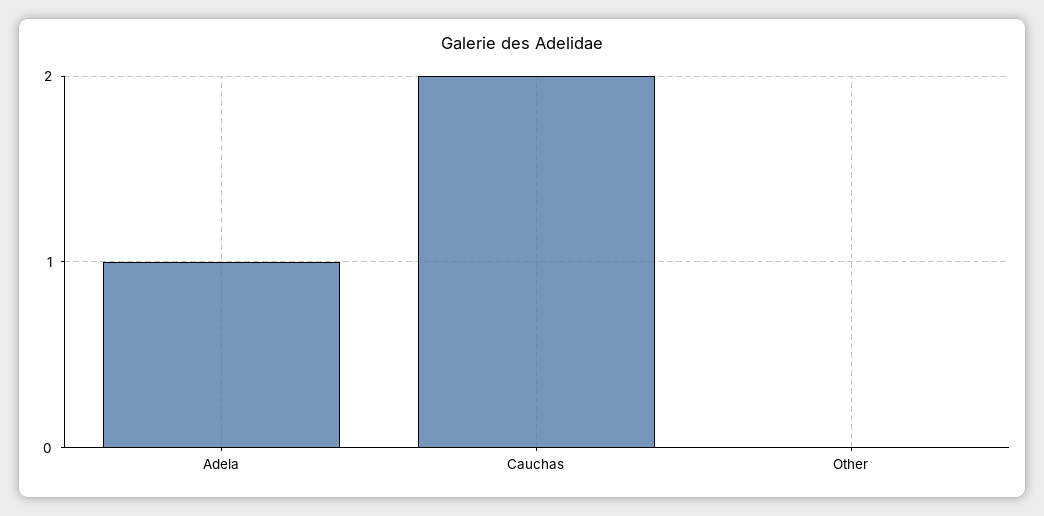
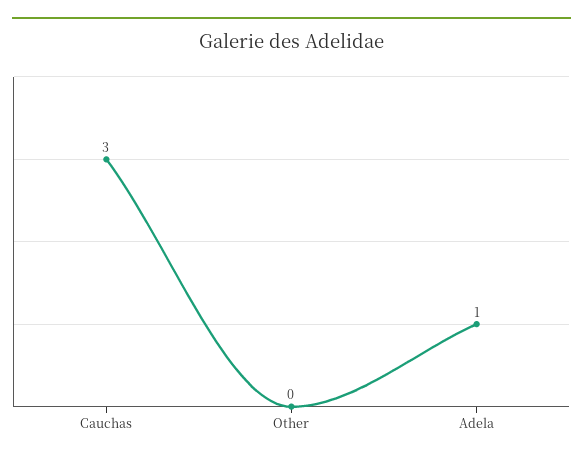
Cauchas: 2 -> 3

